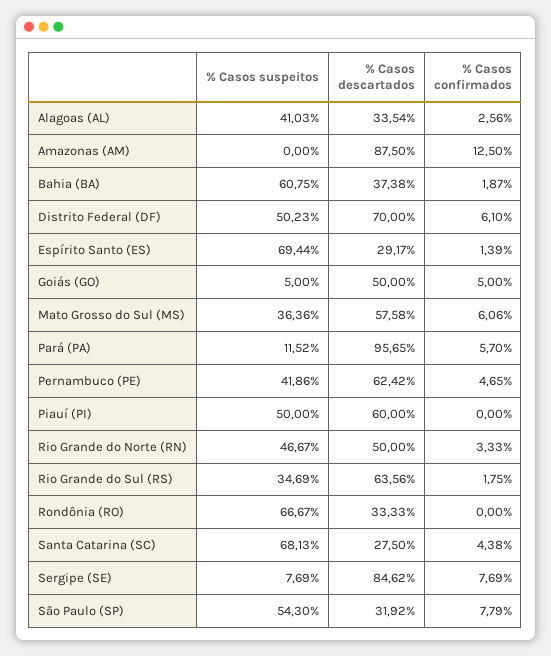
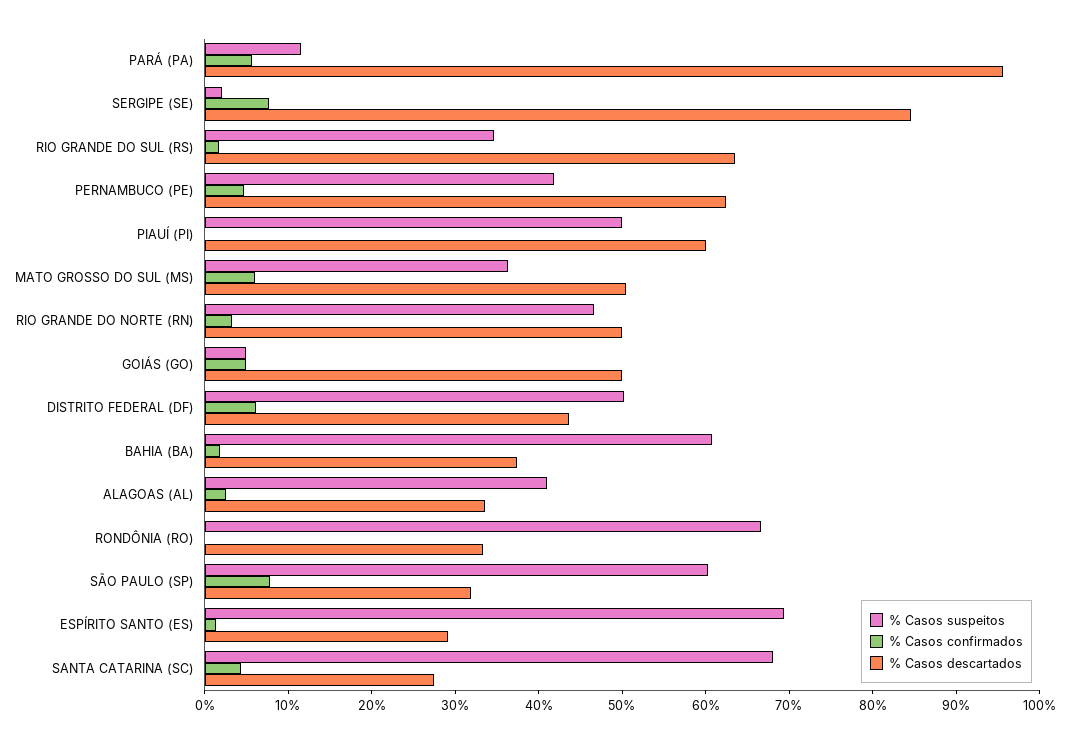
% Casos suspeitos, Amazonas (AM): 0 -> none
% Casos descartados, Amazonas (AM): 87.5 -> none
% Casos confirmados, Amazonas (AM): 12.5 -> none
% Casos descartados, Distrito Federal (DF): 70 -> 44
% Casos descartados, Mato Grosso do Sul (MS): 57.58 -> 50
% Casos suspeitos, Sergipe (SE): 7.69 -> 2
% Casos suspeitos, São Paulo (SP): 54.3 -> 60

